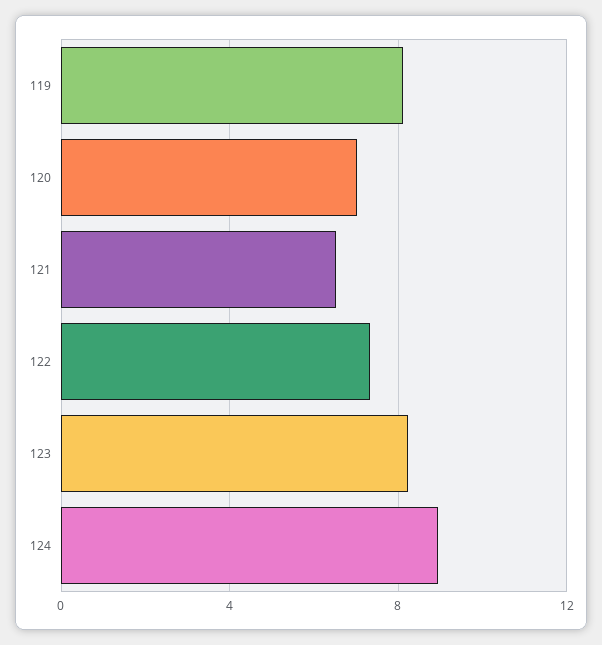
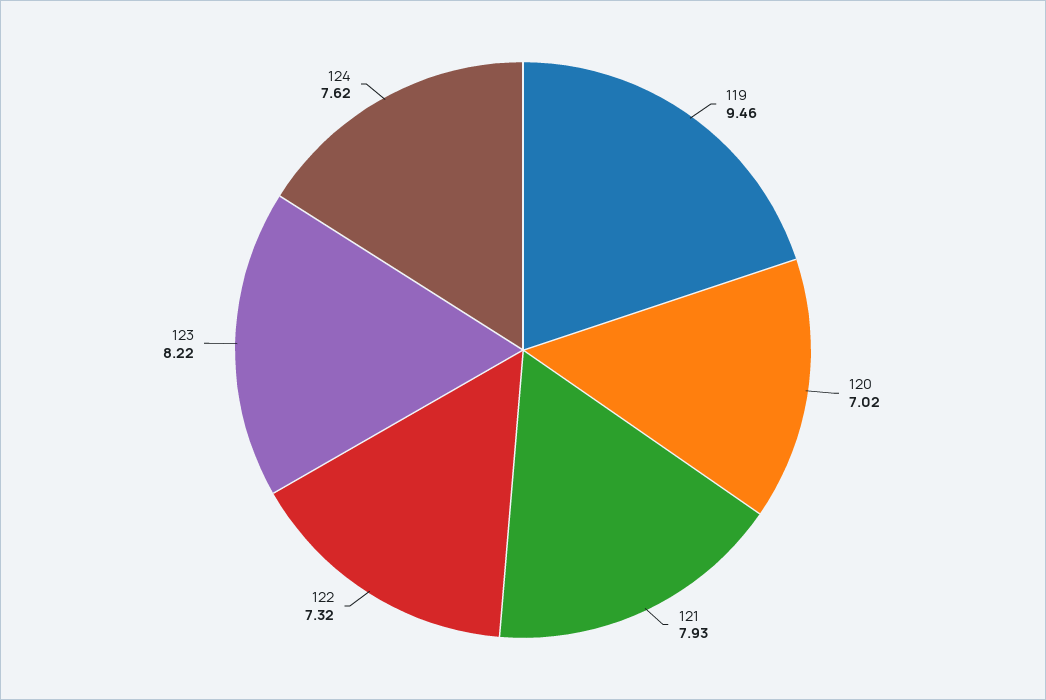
119: 8 -> 9.46
121: 6.5 -> 7.93
124: 9 -> 7.62

